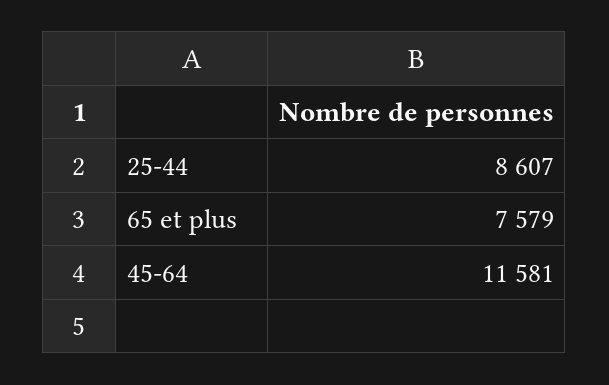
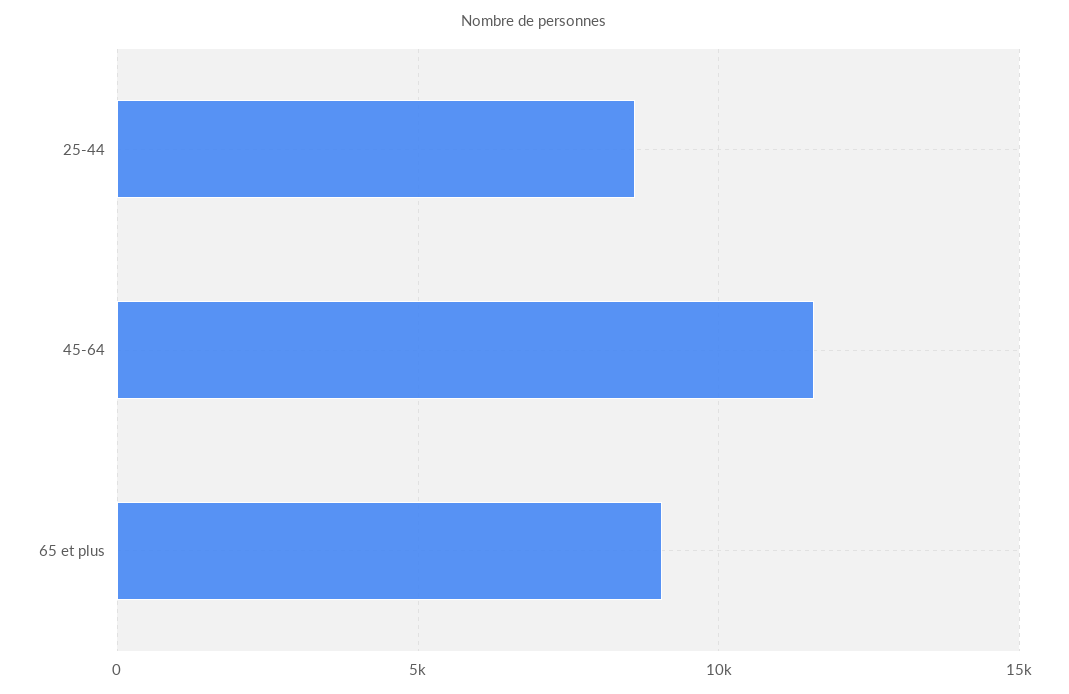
65 et plus: 7579 -> 9000

